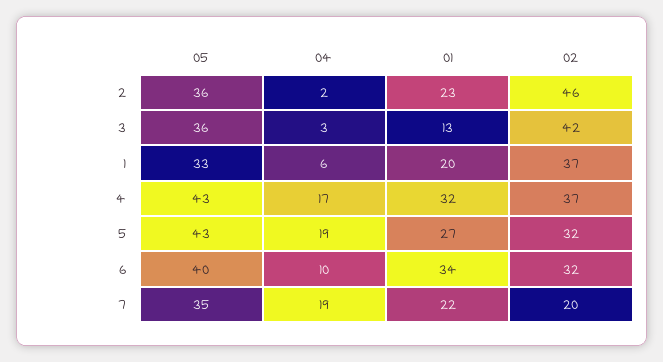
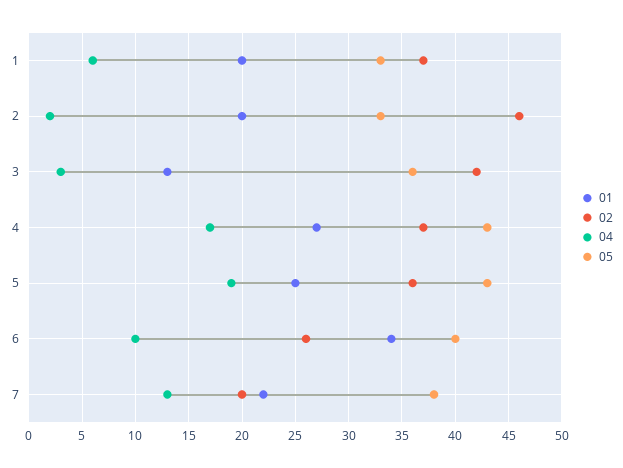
05, 2: 36 -> 33
01, 2: 23 -> 20
01, 4: 32 -> 27
01, 5: 27 -> 25
02, 5: 32 -> 36
02, 6: 32 -> 26
05, 7: 35 -> 38
04, 7: 19 -> 13

